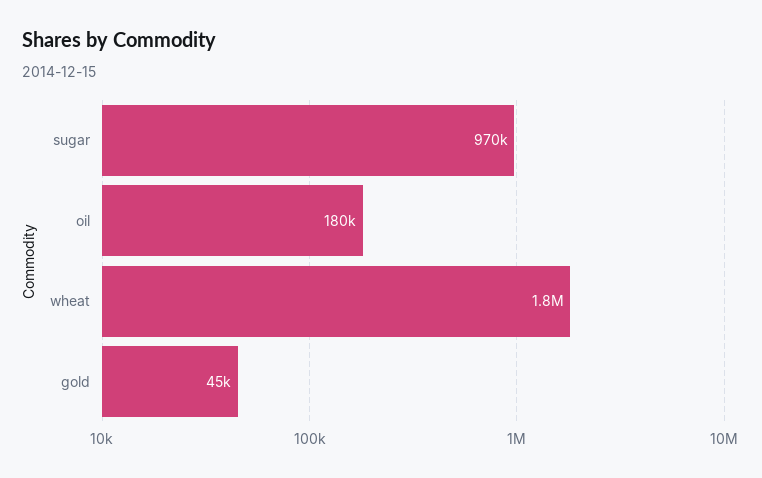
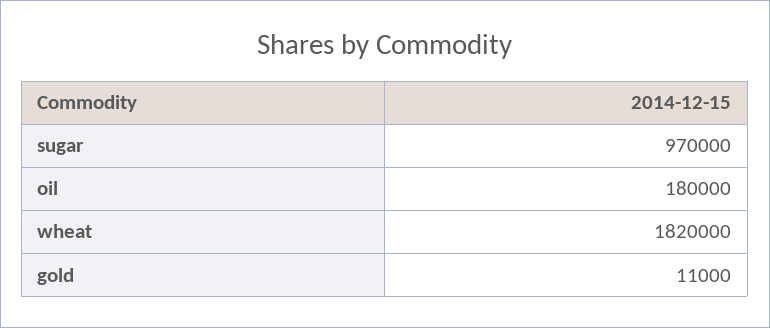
gold: 45000 -> 11000

